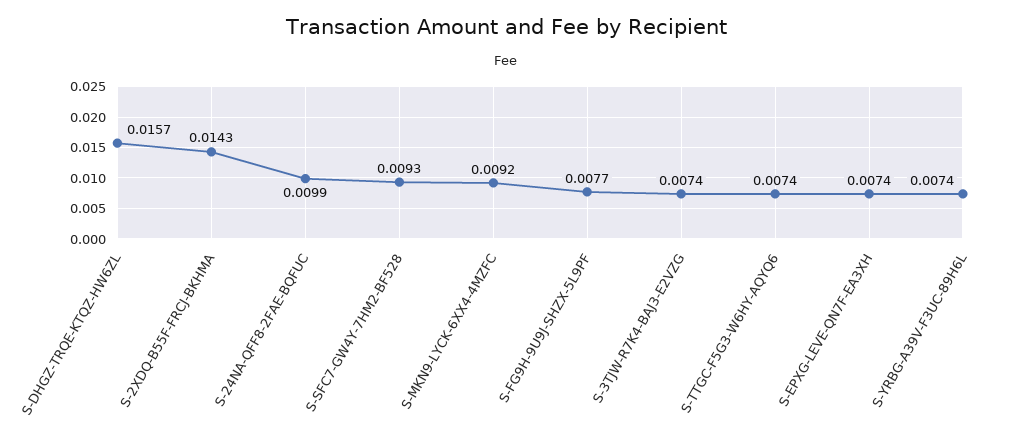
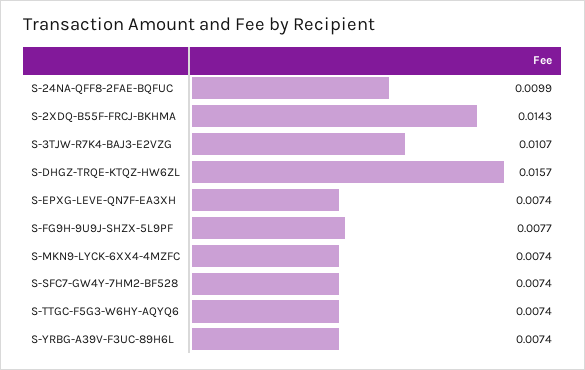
S-SFC7-GW4Y-7HM2-BF528: 0.0093 -> 0.0074
S-MKN9-LYCK-6XX4-4MZFC: 0.0092 -> 0.0074
S-3TJW-R7K4-BAJ3-E2VZG: 0.0074 -> 0.0107

